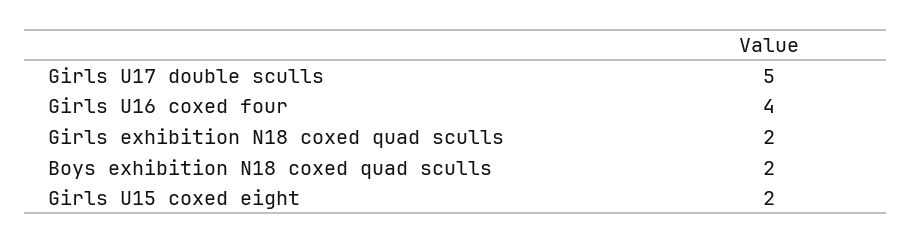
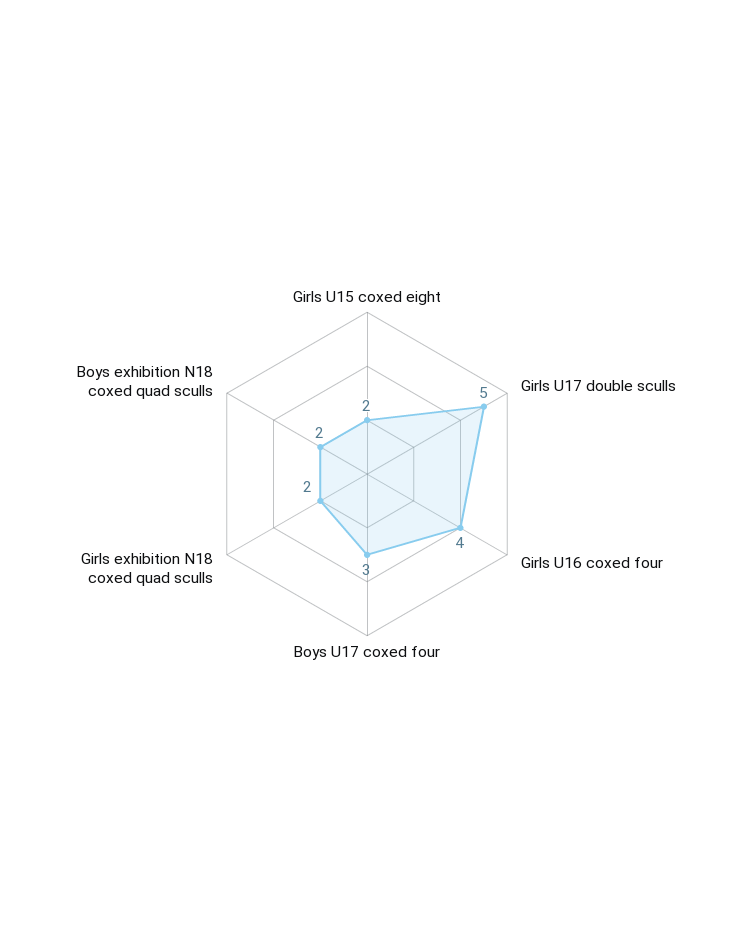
Boys U17 coxed four: none -> 3

